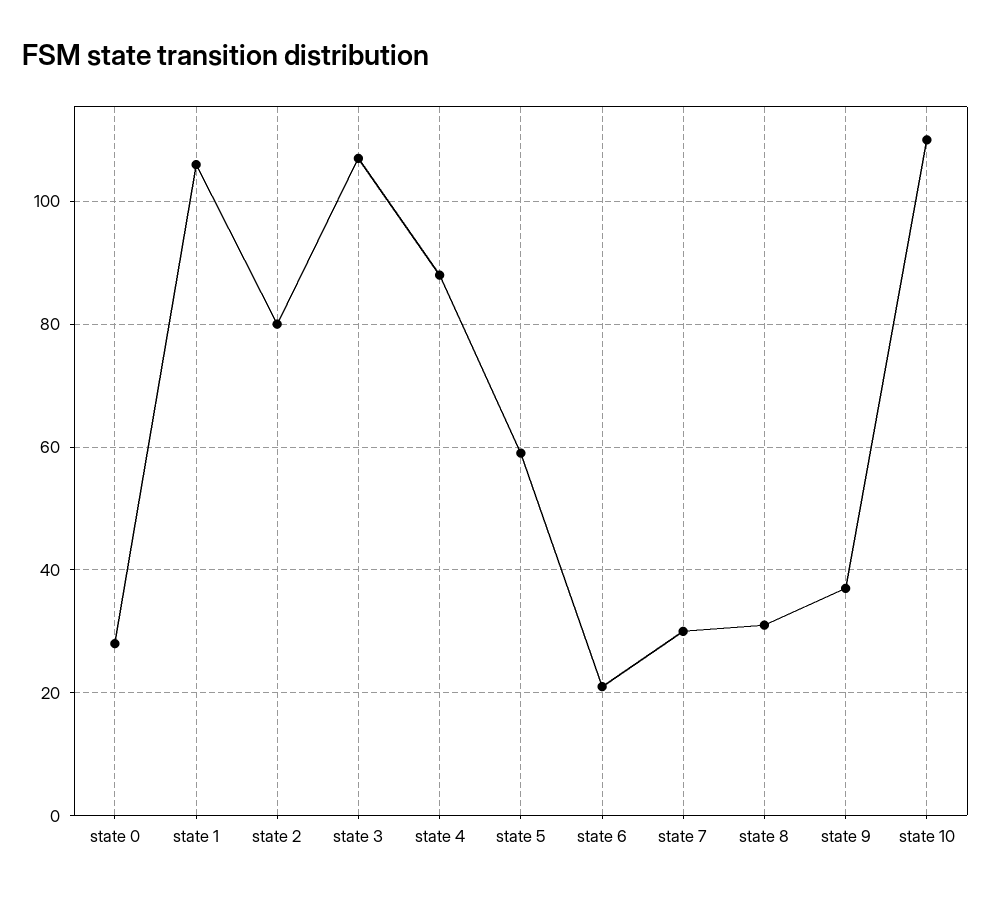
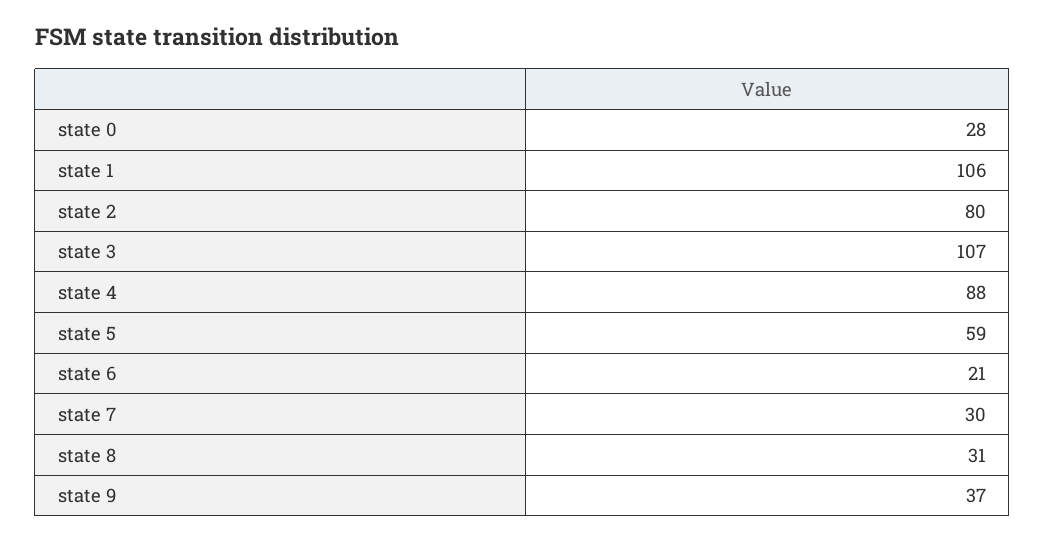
state 10: 110 -> none

